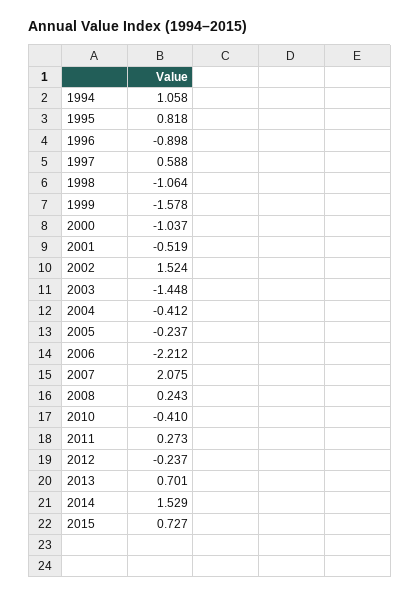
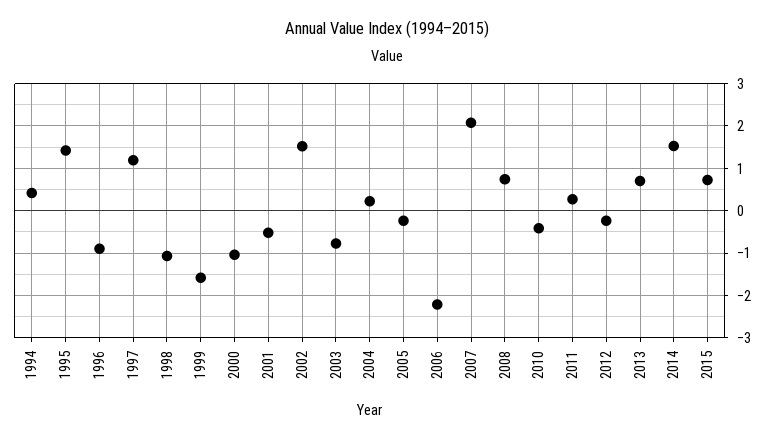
1994: 1.058 -> 0.4
1995: 0.818 -> 1.4
1997: 0.588 -> 1.2
2003: -1.448 -> -0.8
2004: -0.412 -> 0.2
2008: 0.243 -> 0.8

